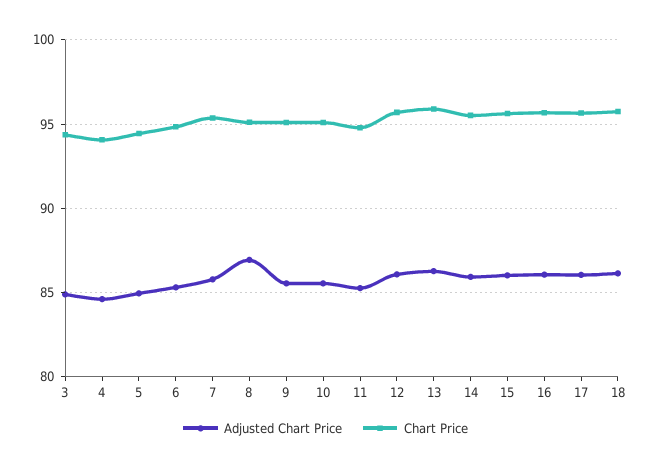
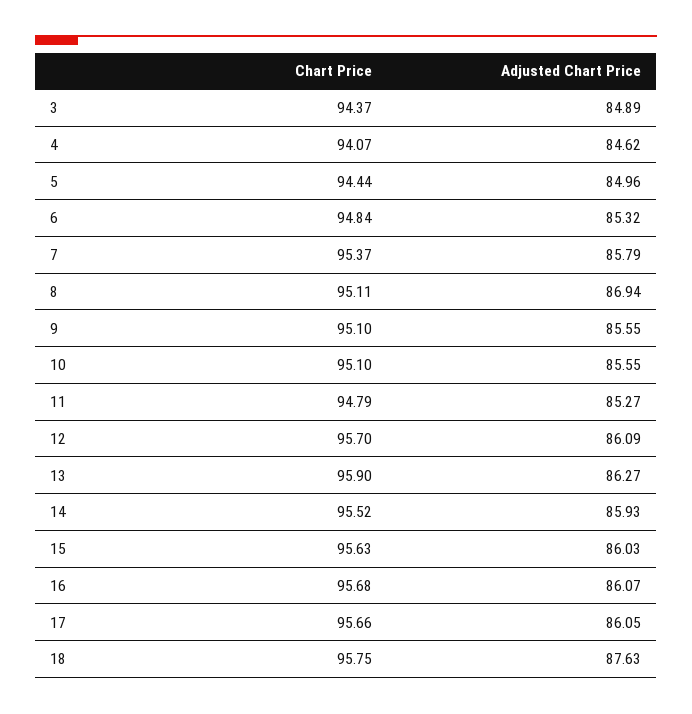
Adjusted Chart Price, 18: 86 -> 87.63

